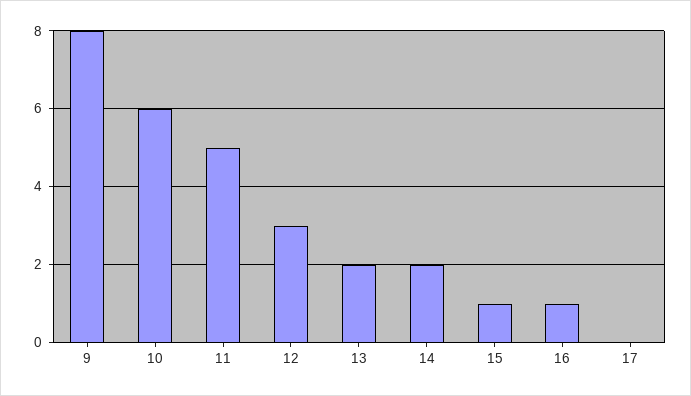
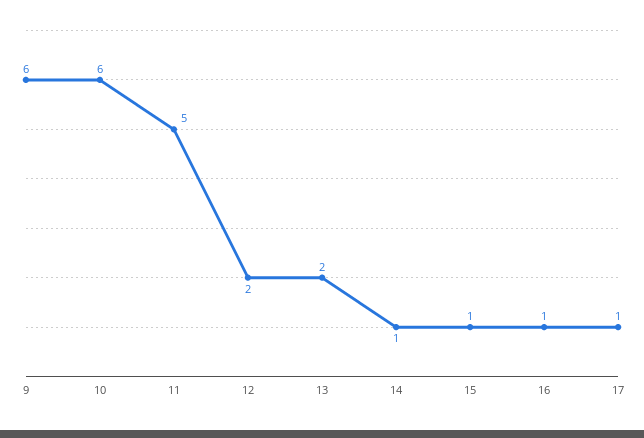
9: 8 -> 6
12: 3 -> 2
14: 2 -> 1
17: 0 -> 1

